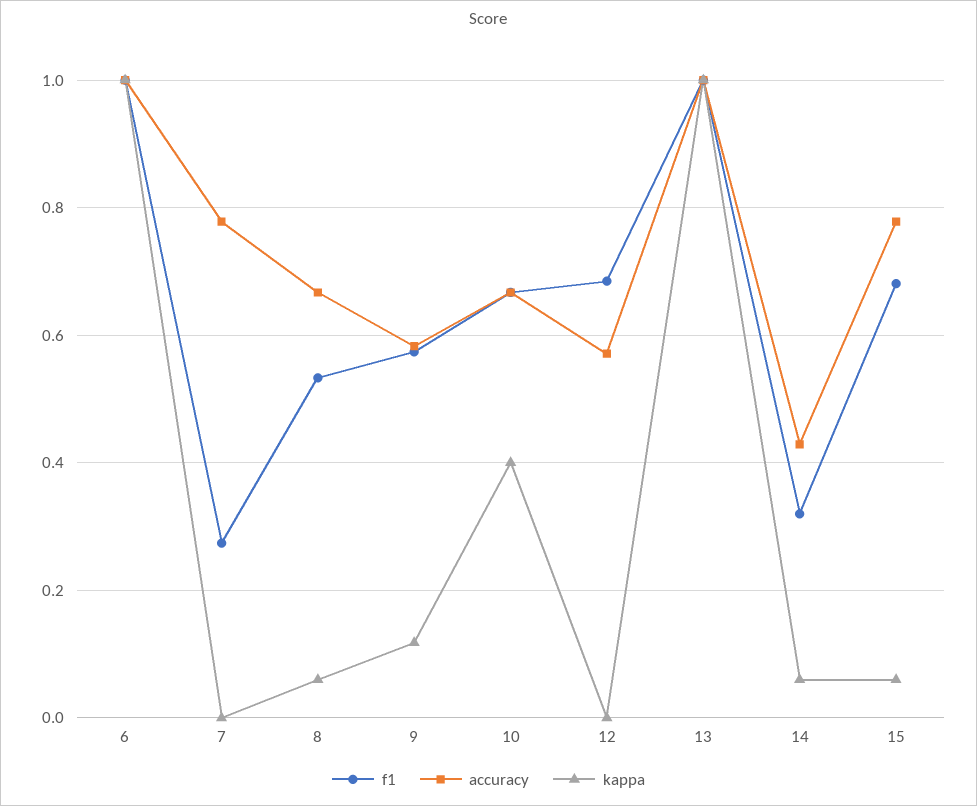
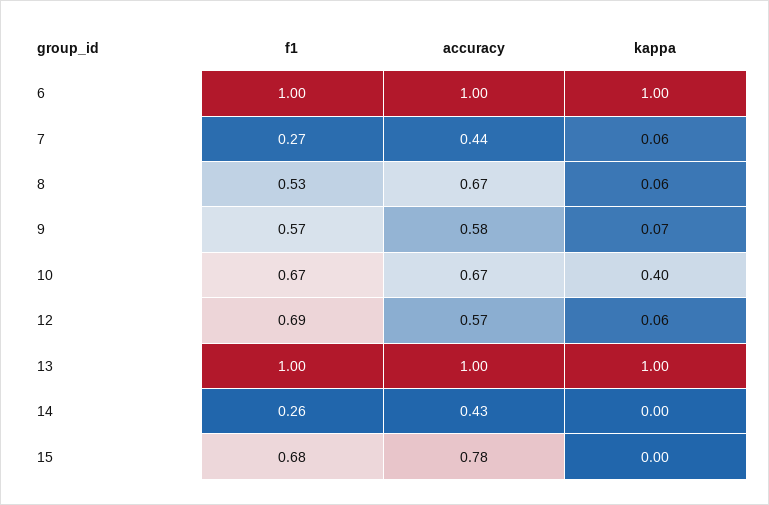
accuracy, 7: 0.78 -> 0.44
kappa, 7: 0 -> 0.06
kappa, 9: 0.12 -> 0.07
kappa, 12: 0 -> 0.06
f1, 14: 0.32 -> 0.26
kappa, 14: 0.06 -> 0
kappa, 15: 0.06 -> 0

